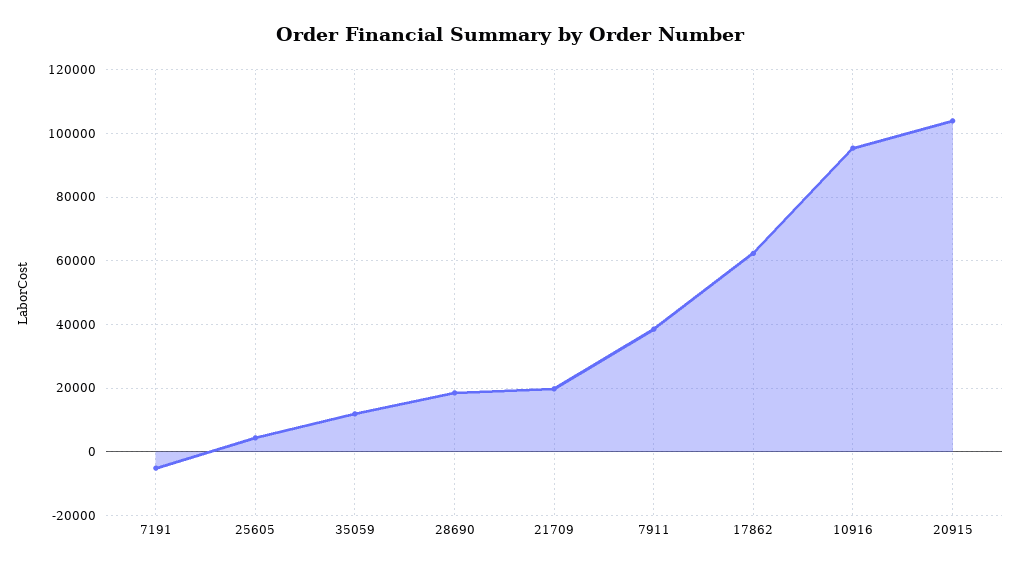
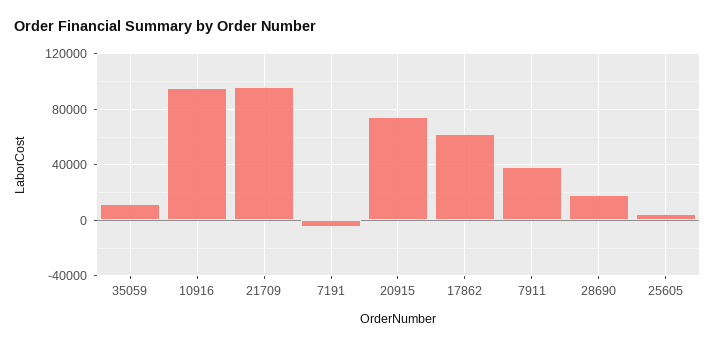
21709: 20000 -> 95000
20915: 104000 -> 75000

